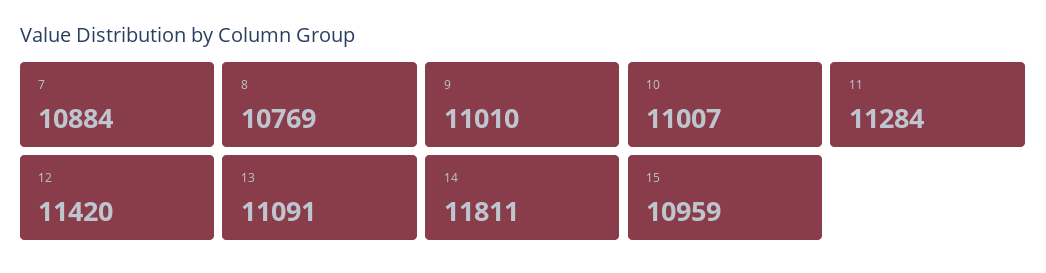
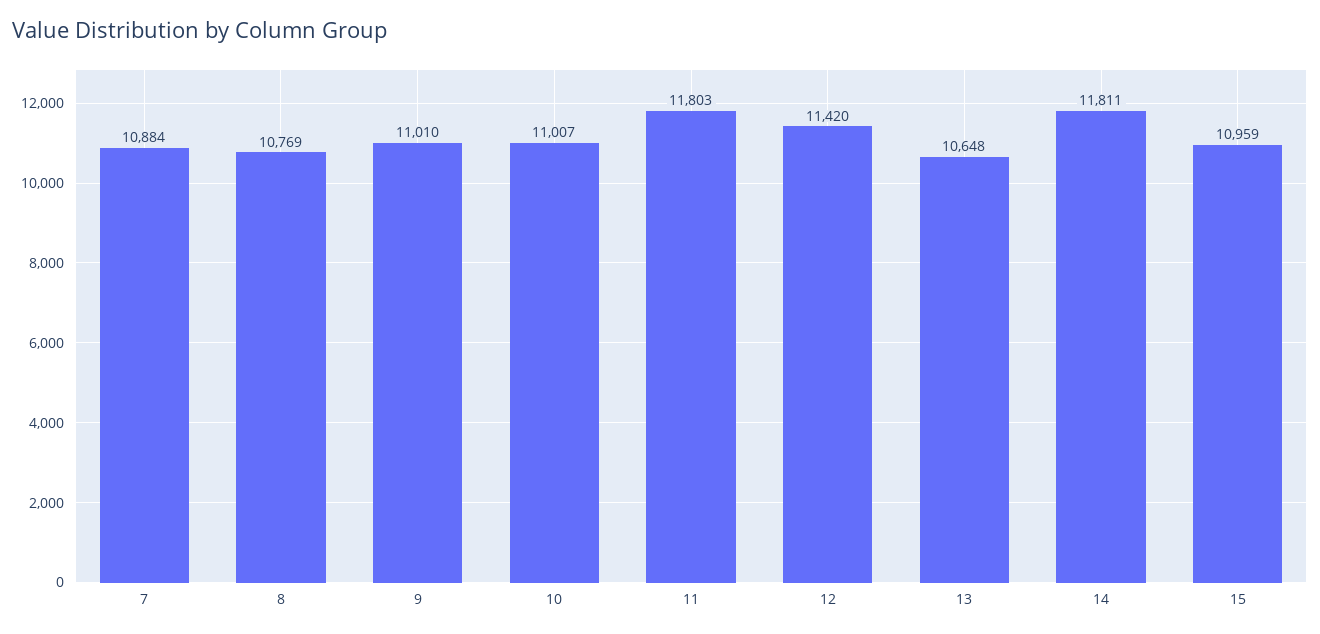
11: 11284 -> 11803
13: 11091 -> 10648

